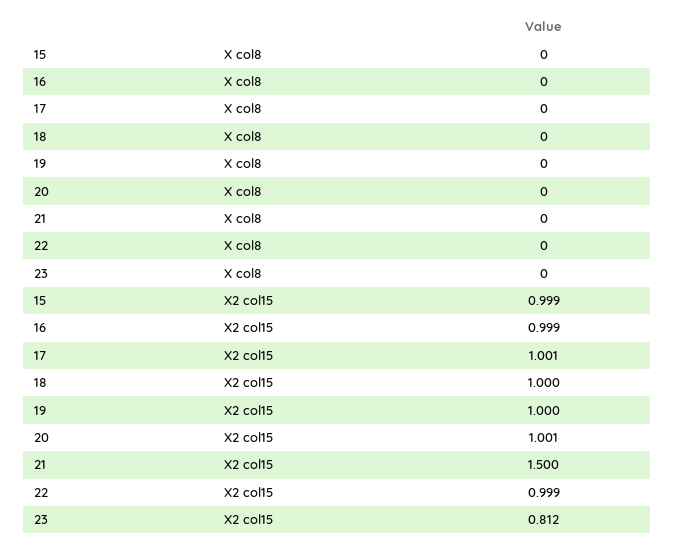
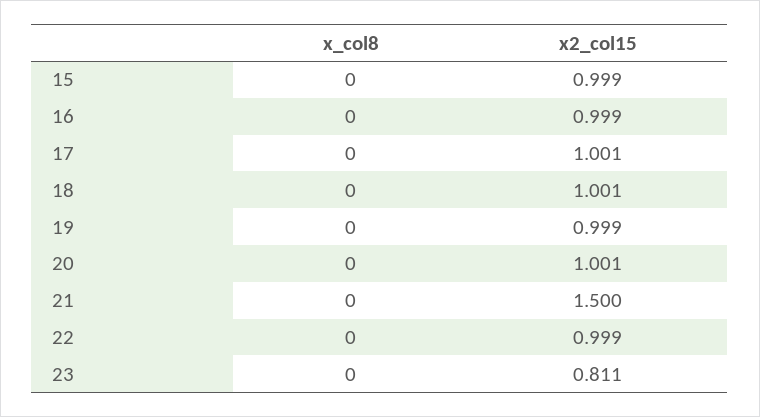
18, X2 col15: 1 -> 1.001
19, X2 col15: 1 -> 0.999
23, X2 col15: 0.812 -> 0.811

